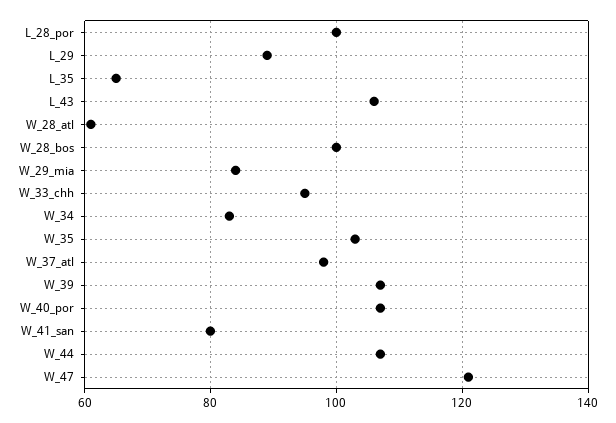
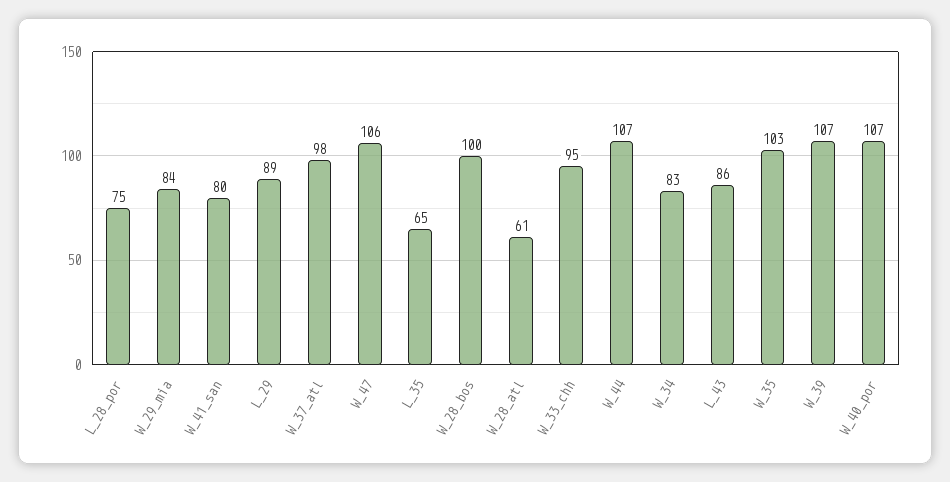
L_28_por: 100 -> 75
L_43: 105 -> 86
W_47: 120 -> 106

